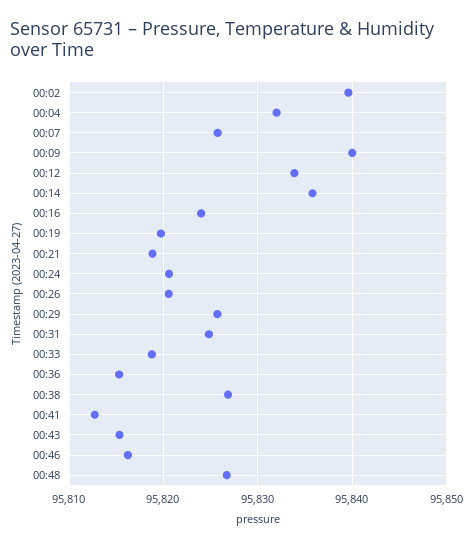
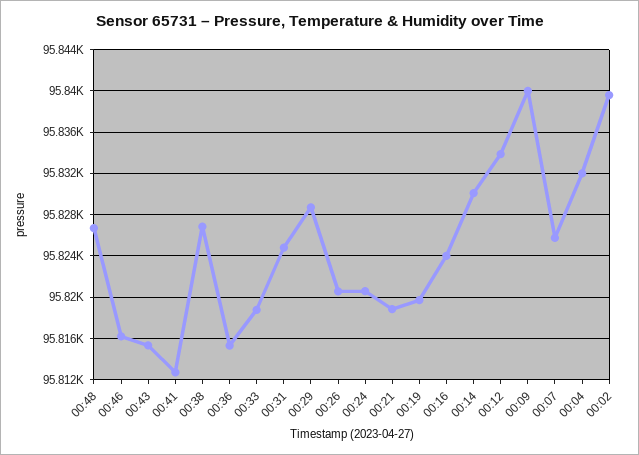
00:14: 95836 -> 95830
00:29: 95826 -> 95829

